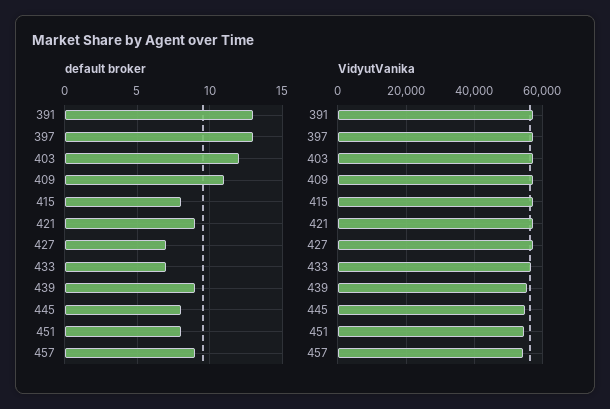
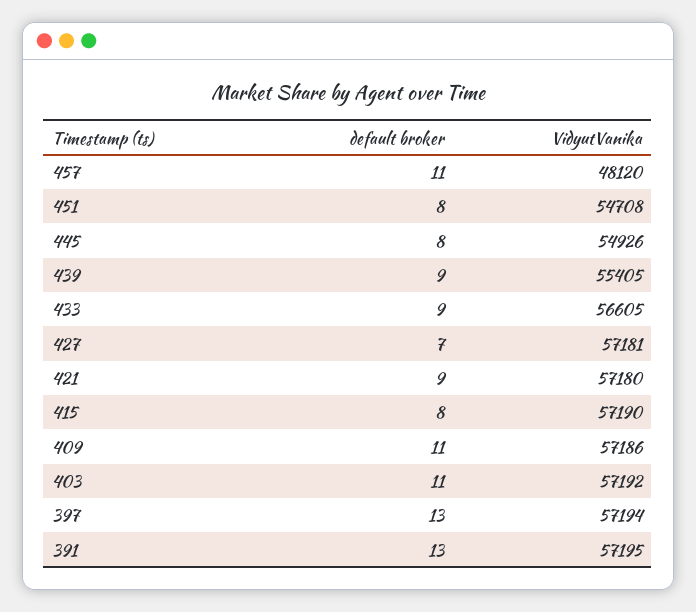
default broker, 403: 12 -> 11
default broker, 433: 7 -> 9
default broker, 457: 9 -> 11
VidyutVanika, 457: 54000 -> 48120

